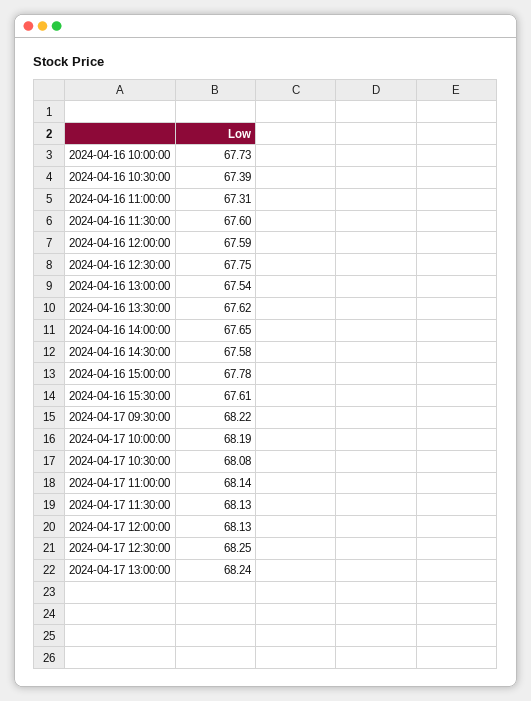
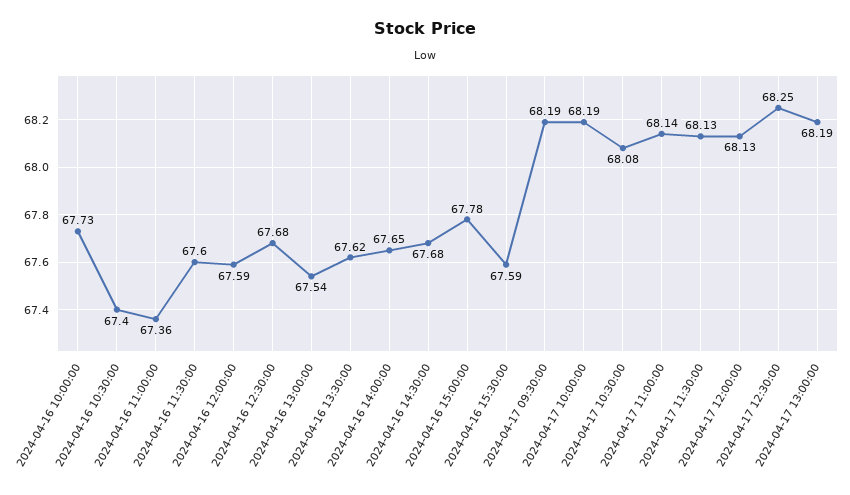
2024-04-16 10:30:00: 67.39 -> 67.4
2024-04-16 11:00:00: 67.31 -> 67.36
2024-04-16 12:30:00: 67.75 -> 67.68
2024-04-16 14:30:00: 67.58 -> 67.68
2024-04-16 15:30:00: 67.61 -> 67.59
2024-04-17 09:30:00: 68.22 -> 68.19
2024-04-17 13:00:00: 68.24 -> 68.19

